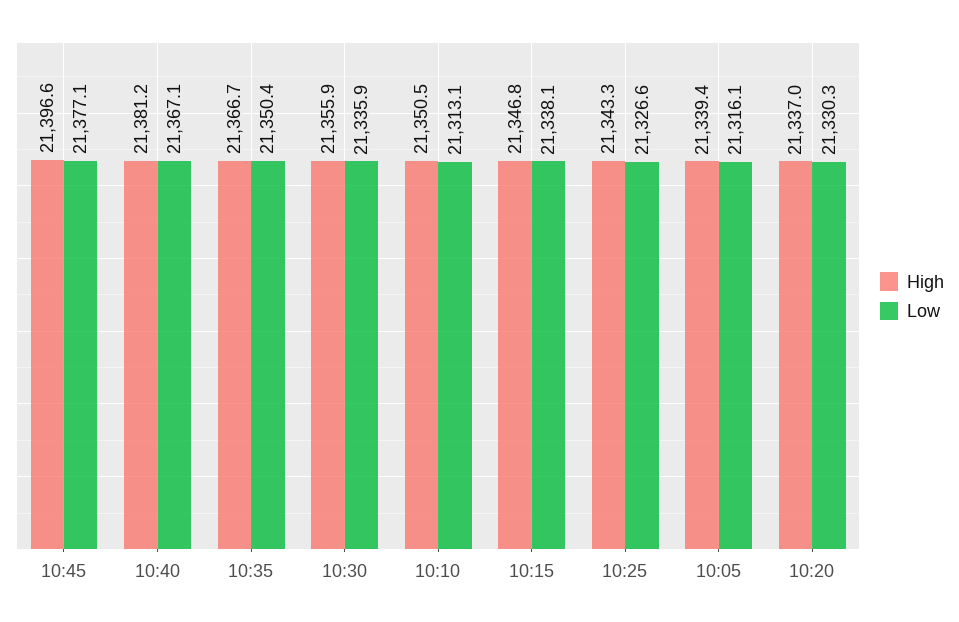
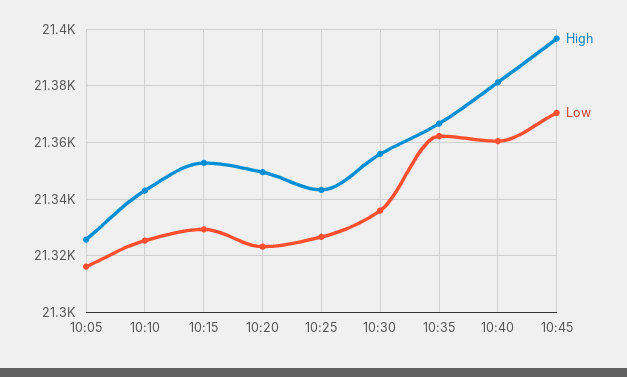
Low, 10:45: 21377.1 -> 21370
Low, 10:40: 21367.1 -> 21360
Low, 10:35: 21350.4 -> 21362.5
High, 10:10: 21350.5 -> 21342.5
Low, 10:10: 21313.1 -> 21325
High, 10:15: 21346.8 -> 21352.5
Low, 10:15: 21338.1 -> 21330
High, 10:05: 21339.4 -> 21325
High, 10:20: 21337 -> 21350
Low, 10:20: 21330.3 -> 21322.5

